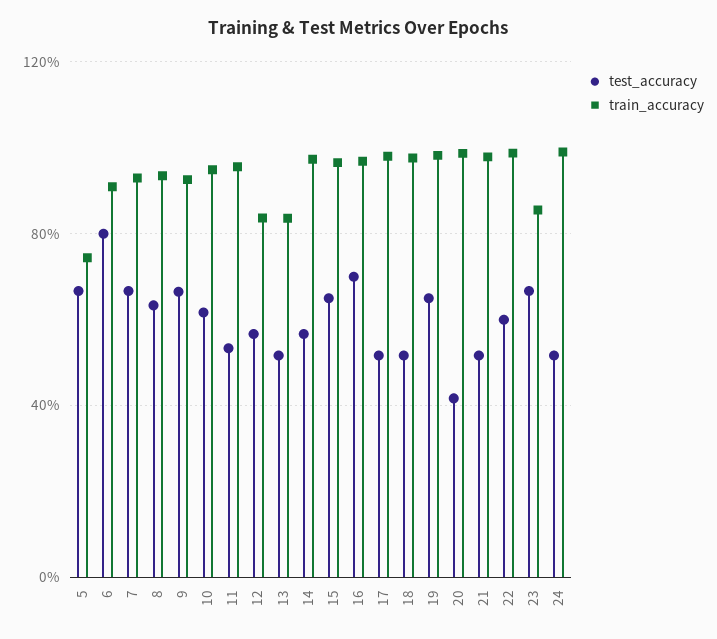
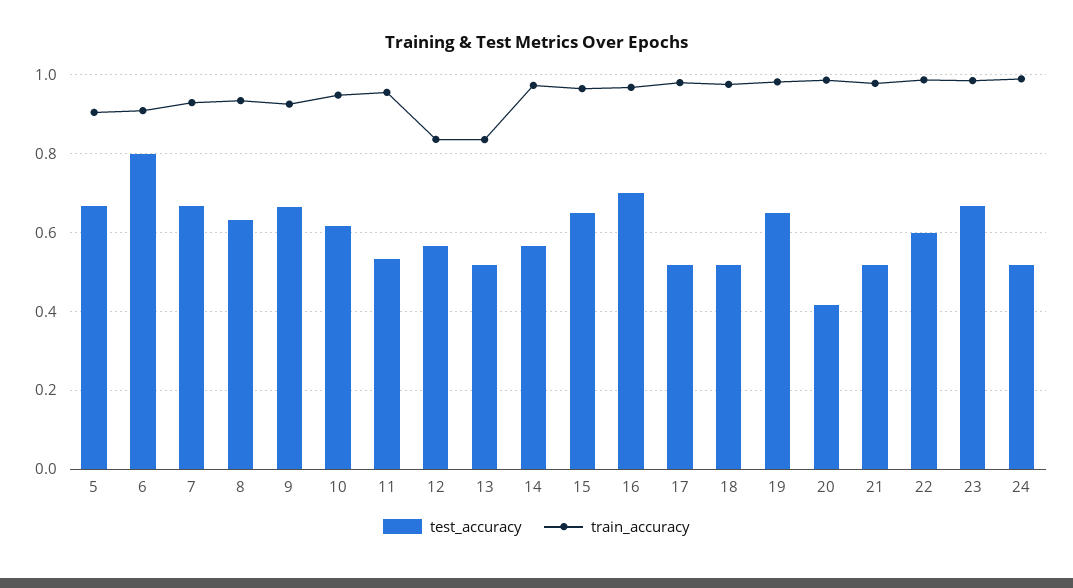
train_accuracy, 5: 0.75 -> 0.9
train_accuracy, 23: 0.85 -> 0.98

